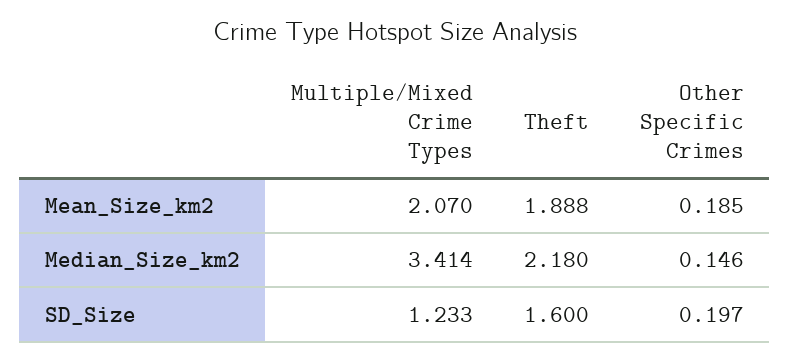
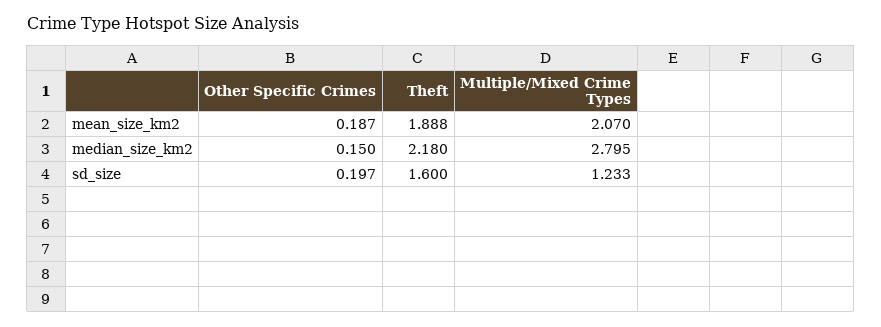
Other Specific Crimes, Mean_Size_km2: 0.185 -> 0.187
Multiple/Mixed Crime Types, Median_Size_km2: 3.414 -> 2.795
Other Specific Crimes, Median_Size_km2: 0.146 -> 0.15

